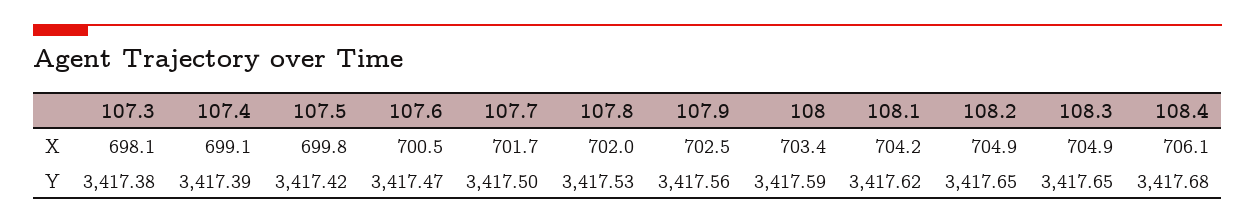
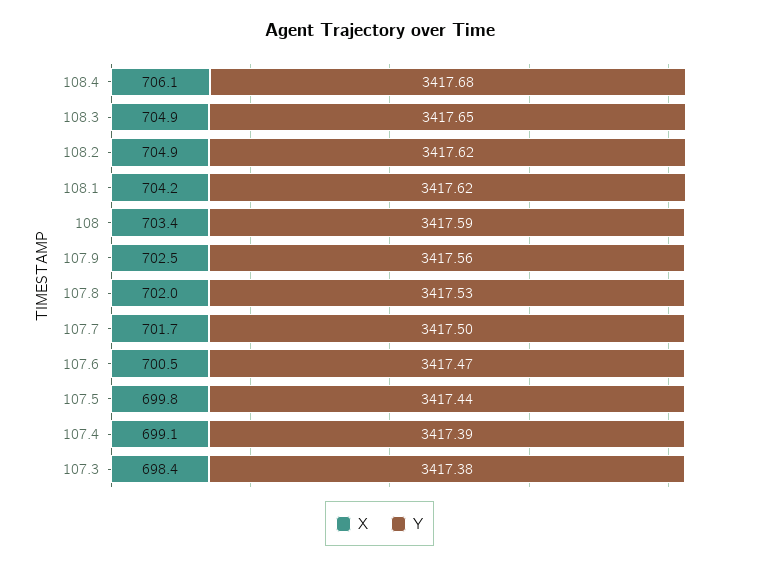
X, 107.3: 698.1 -> 698.4
Y, 107.5: 3417.42 -> 3417.44
Y, 108.2: 3417.65 -> 3417.62

